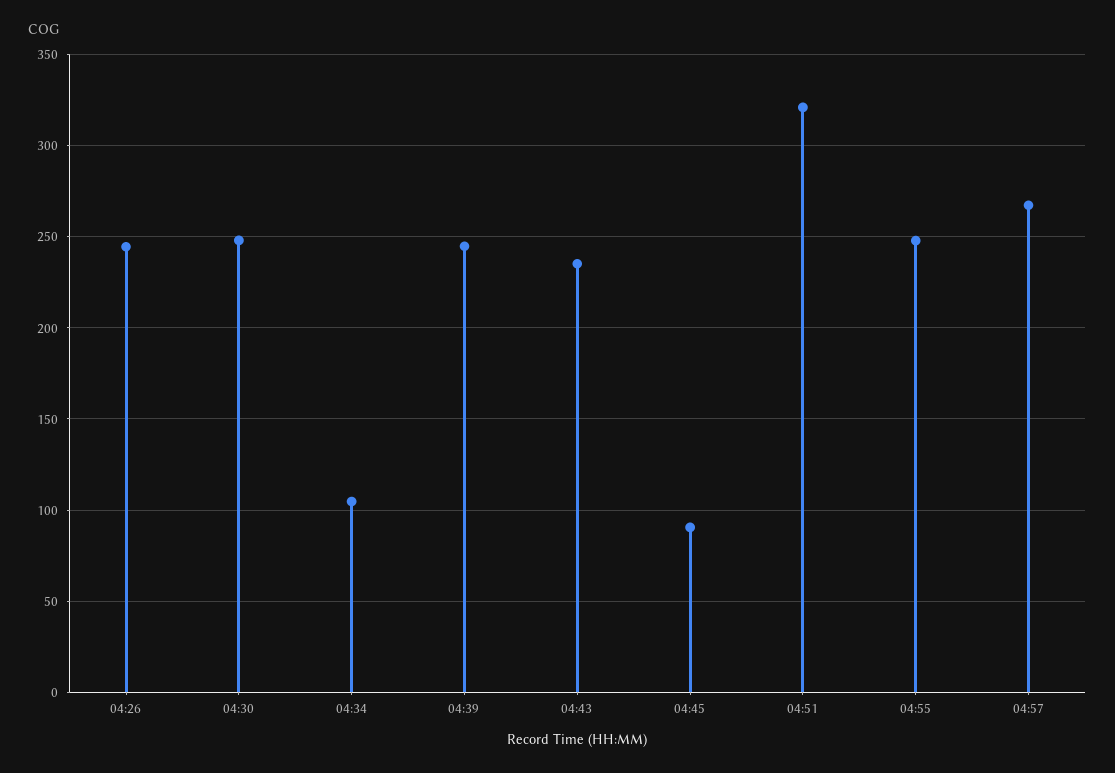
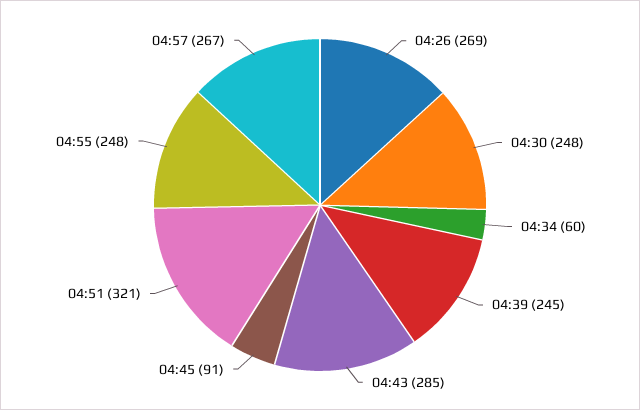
04:26: 245 -> 269
04:34: 105 -> 60
04:43: 235 -> 285

